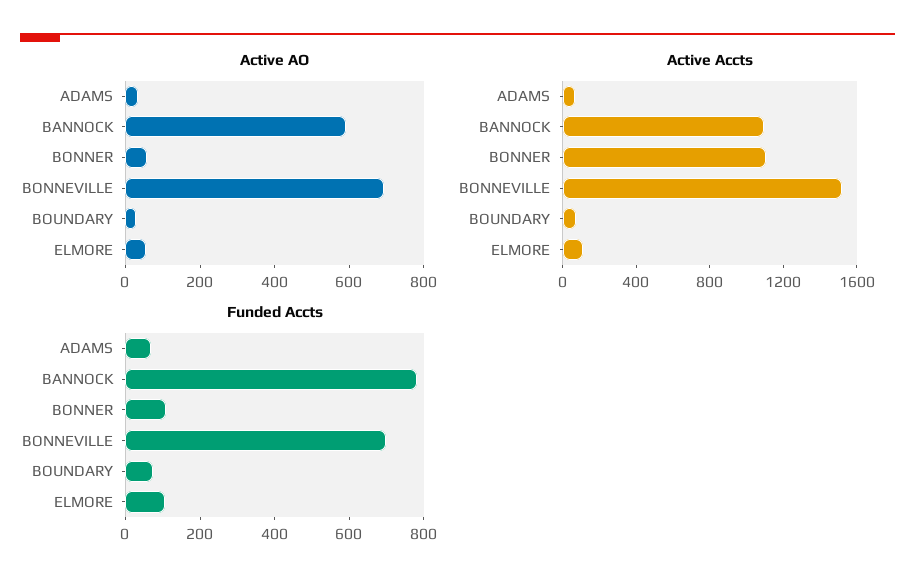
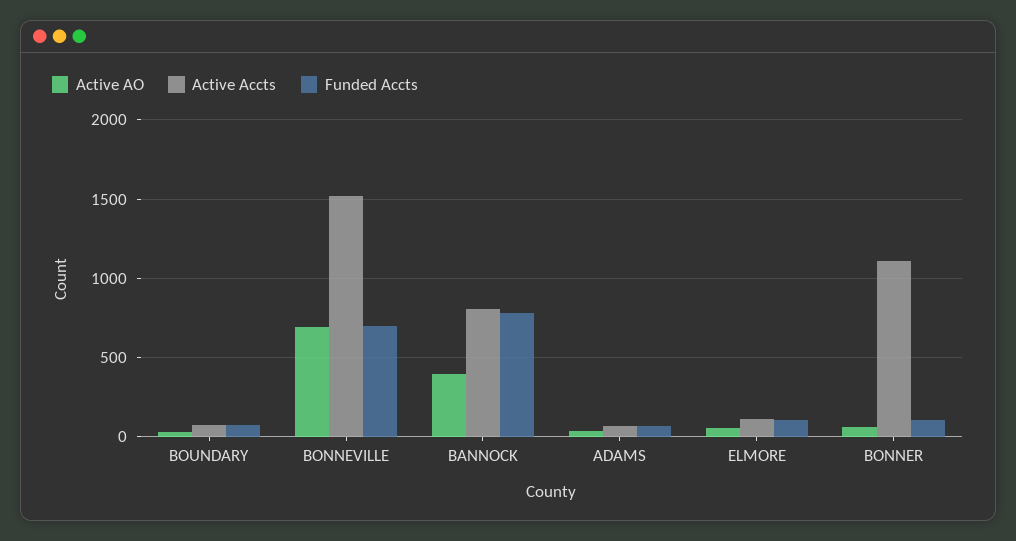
Active AO, BANNOCK: 600 -> 400
Active Accts, BANNOCK: 1100 -> 800

